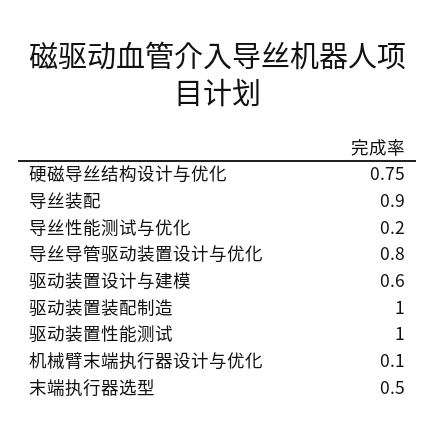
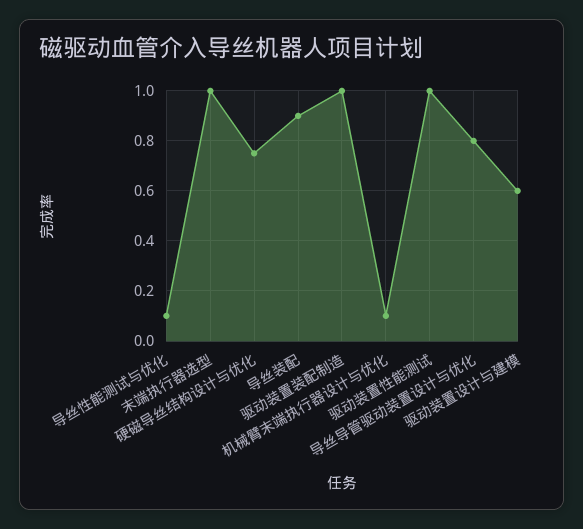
导丝性能测试与优化: 0.2 -> 0.1
末端执行器选型: 0.5 -> 1

